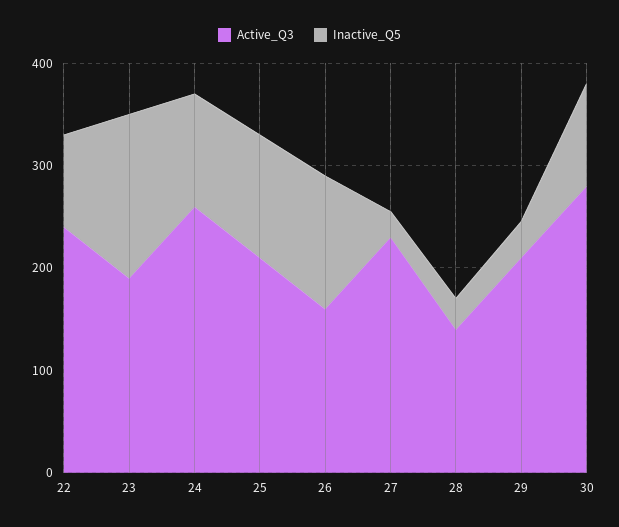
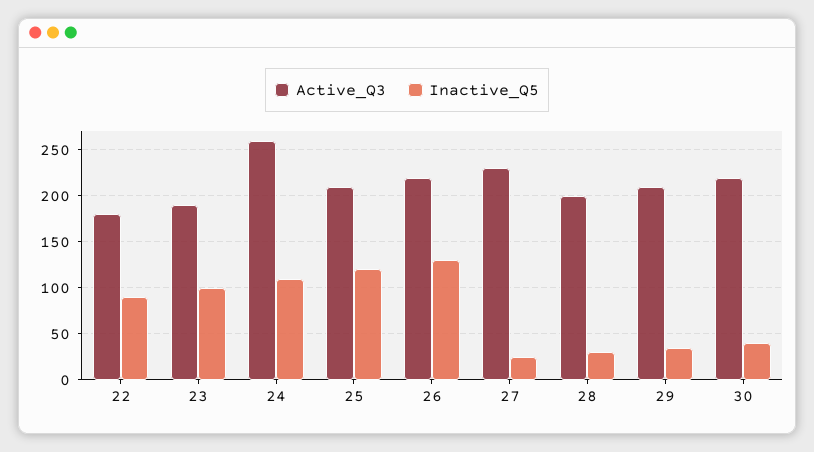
Active_Q3, 22: 240 -> 180
Inactive_Q5, 23: 160 -> 100
Active_Q3, 26: 160 -> 220
Active_Q3, 28: 140 -> 200
Active_Q3, 30: 280 -> 220
Inactive_Q5, 30: 100 -> 40

